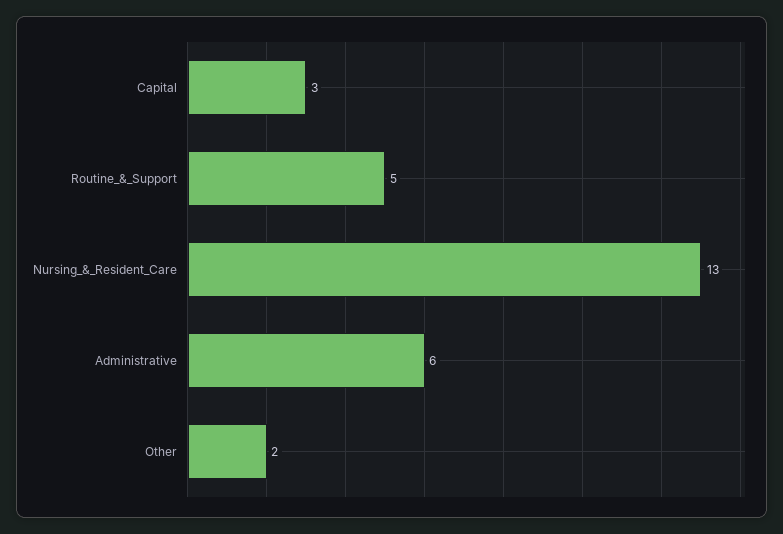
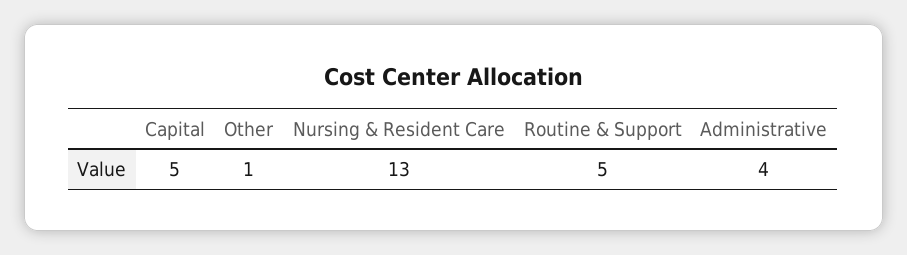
Capital: 3 -> 5
Administrative: 6 -> 4
Other: 2 -> 1

